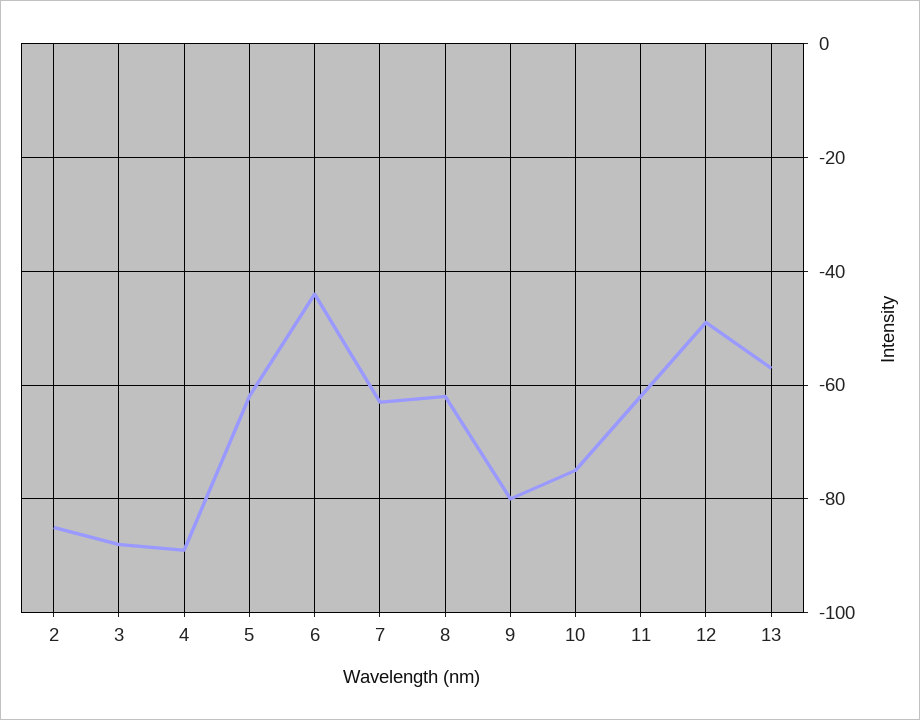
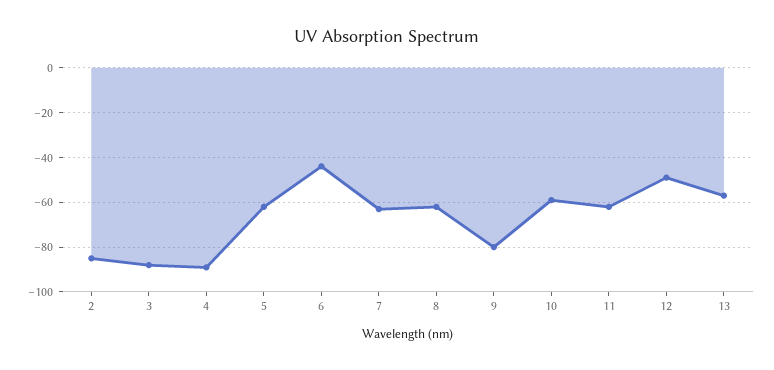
10: -75 -> -60

